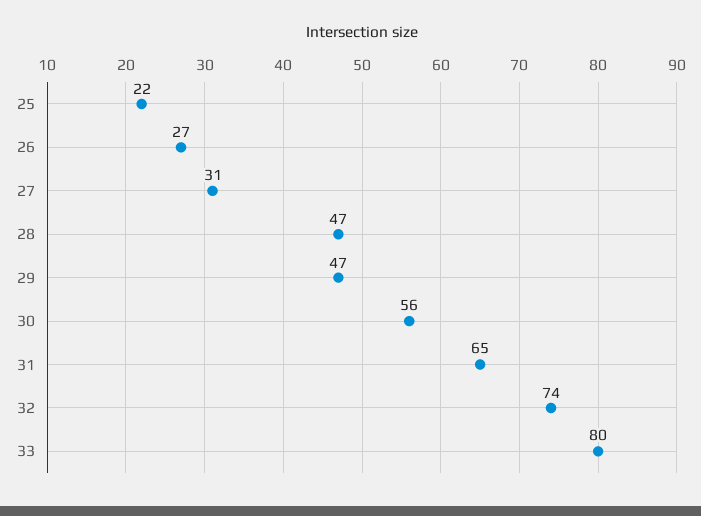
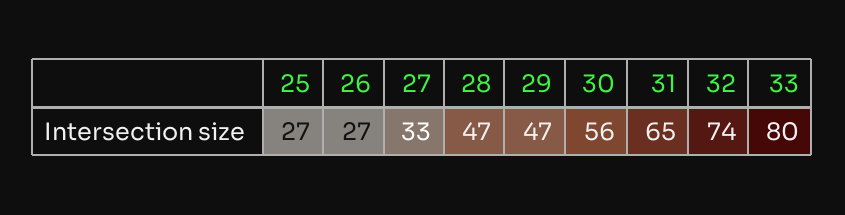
25: 22 -> 27
27: 31 -> 33

